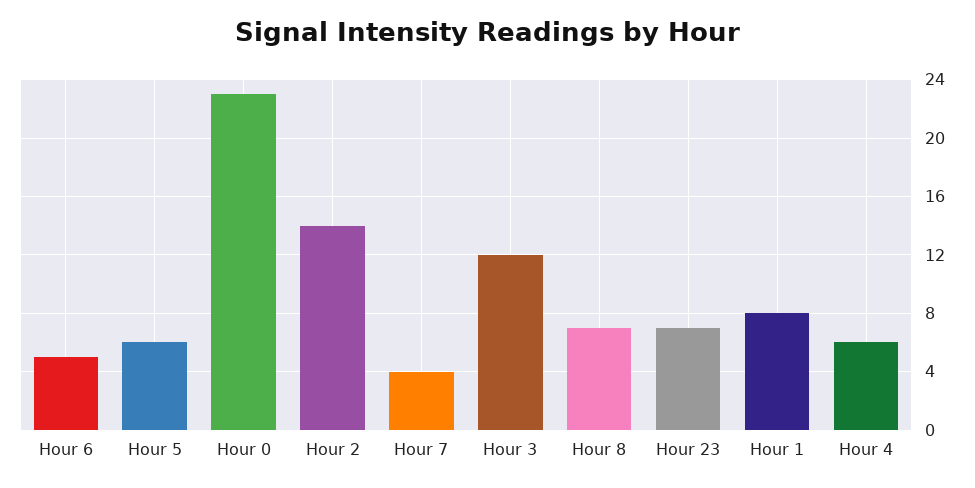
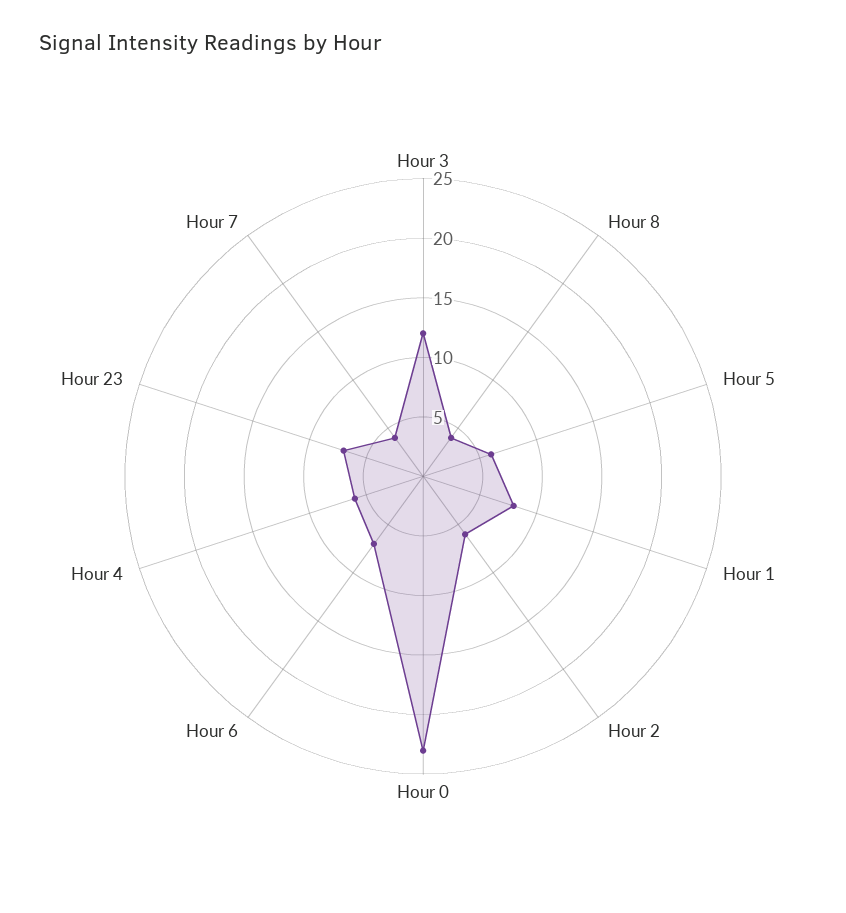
Hour 6: 5 -> 7
Hour 2: 14 -> 6
Hour 8: 7 -> 4

